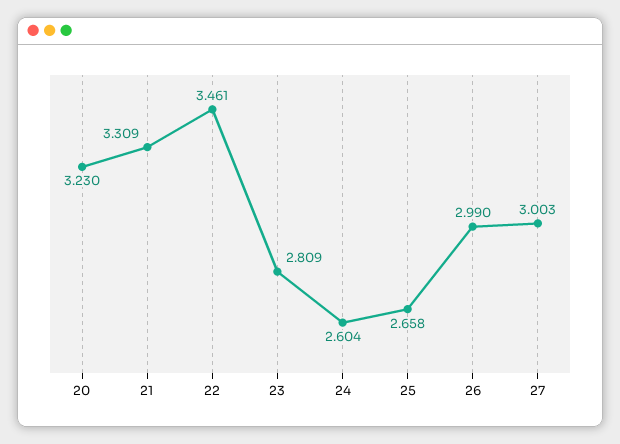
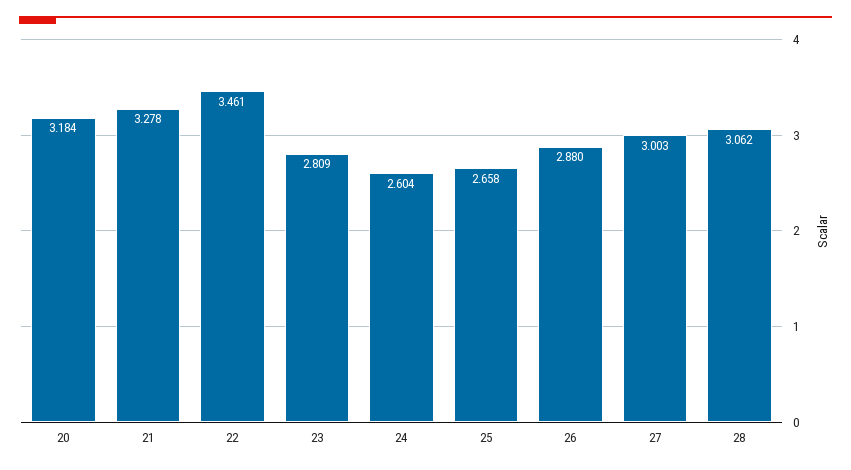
20: 3.23 -> 3.184
21: 3.309 -> 3.278
26: 2.99 -> 2.88
28: none -> 3.062

